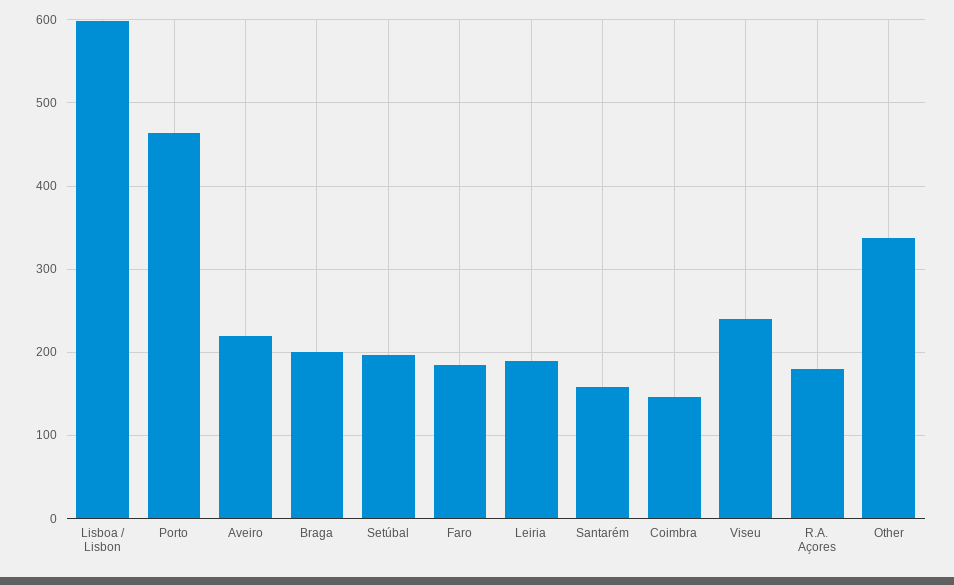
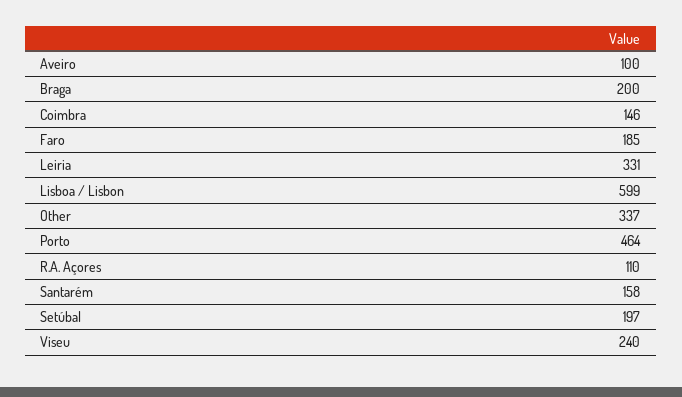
Aveiro: 220 -> 100
Leiria: 190 -> 331
R.A. Açores: 180 -> 110

